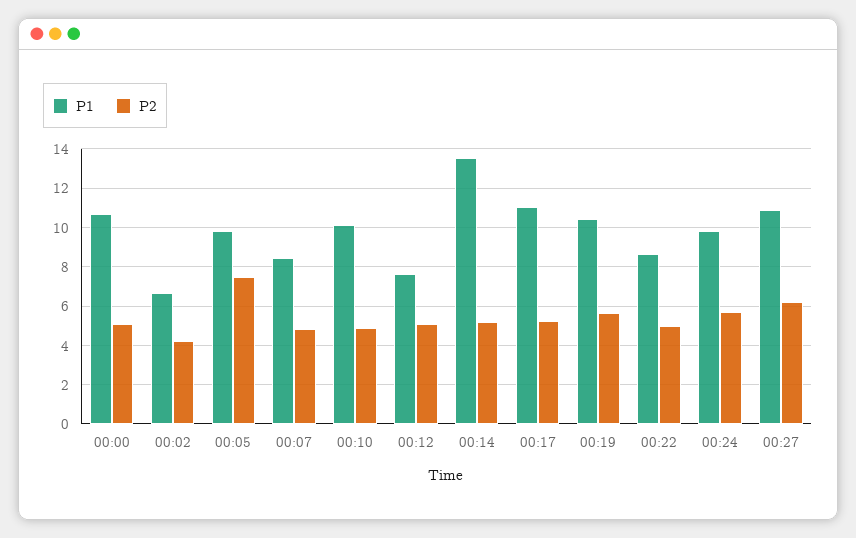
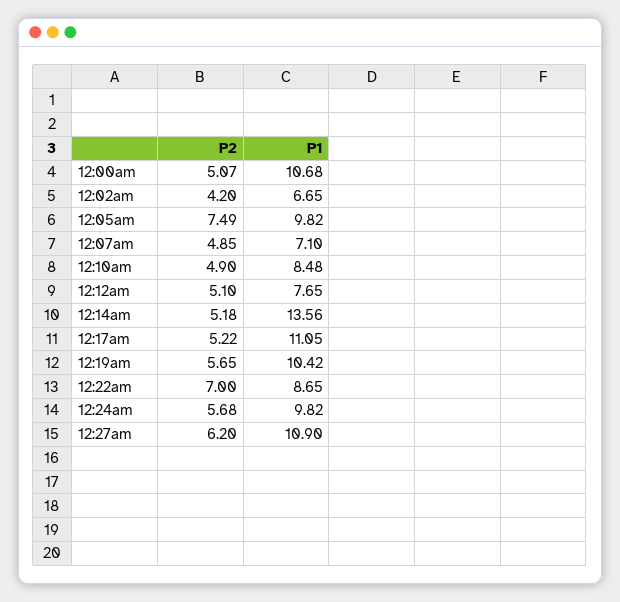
P1, 00:07: 8.5 -> 7.1
P1, 00:10: 10 -> 8.48
P2, 00:22: 5 -> 7

